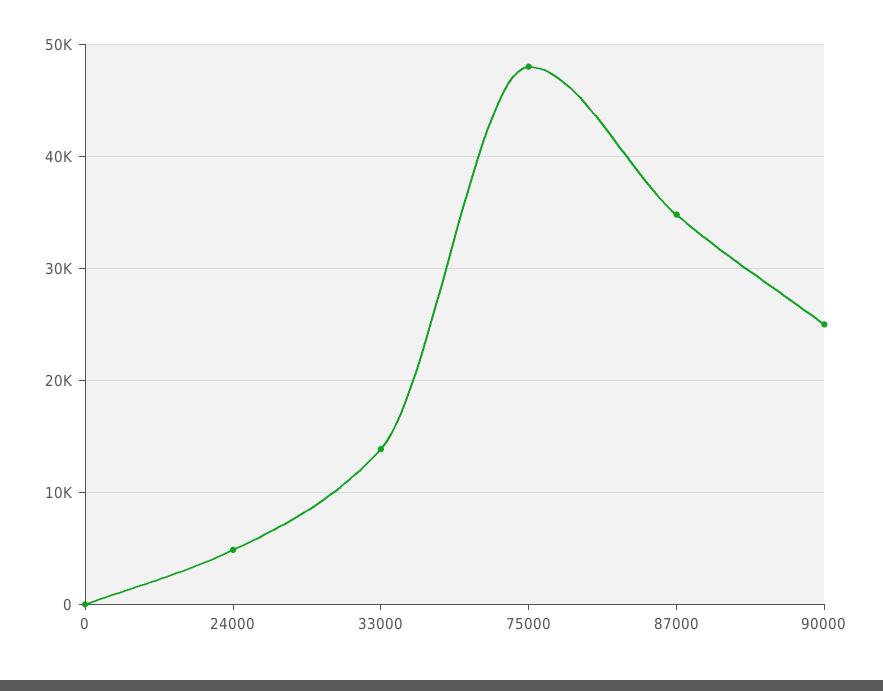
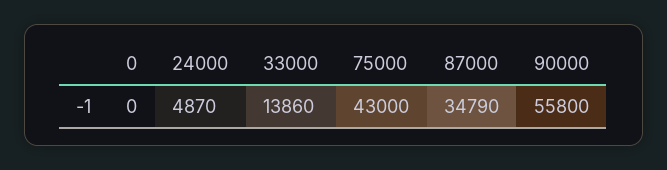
75000: 48000 -> 43000
90000: 25000 -> 55800

